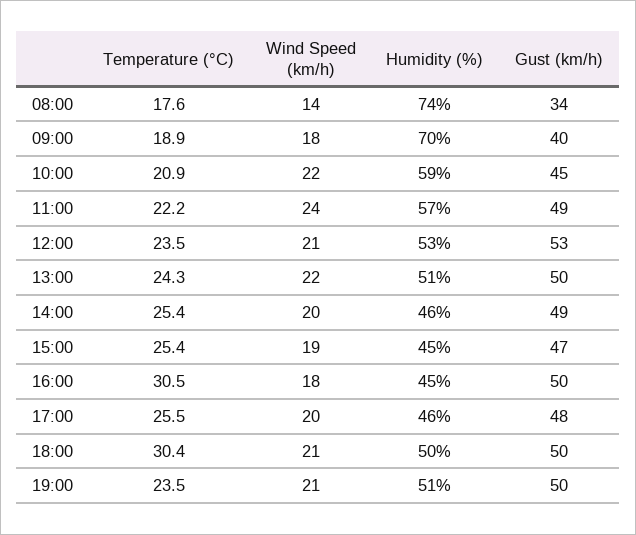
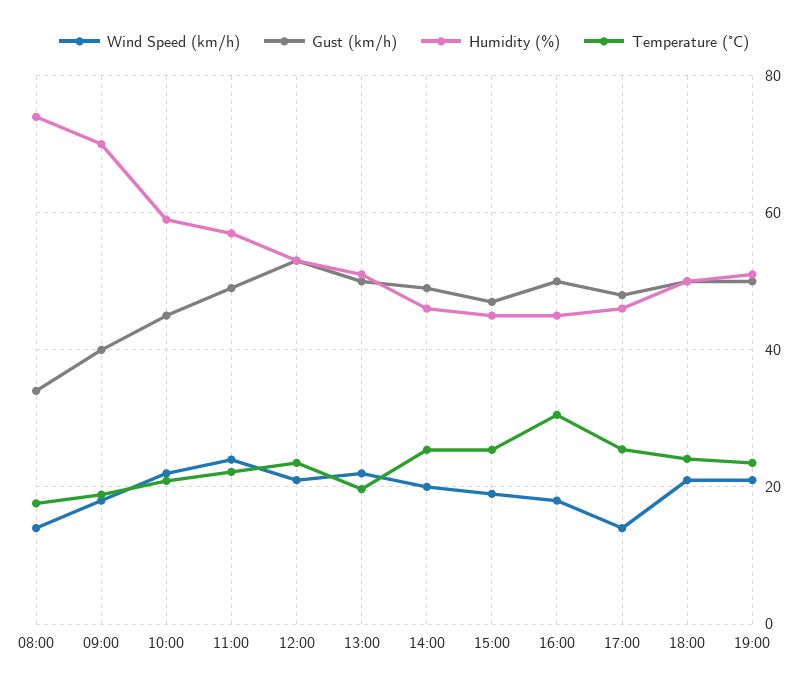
Temperature (°C), 13:00: 24.3 -> 20
Wind Speed (km/h), 17:00: 20 -> 14
Temperature (°C), 18:00: 30.4 -> 24

